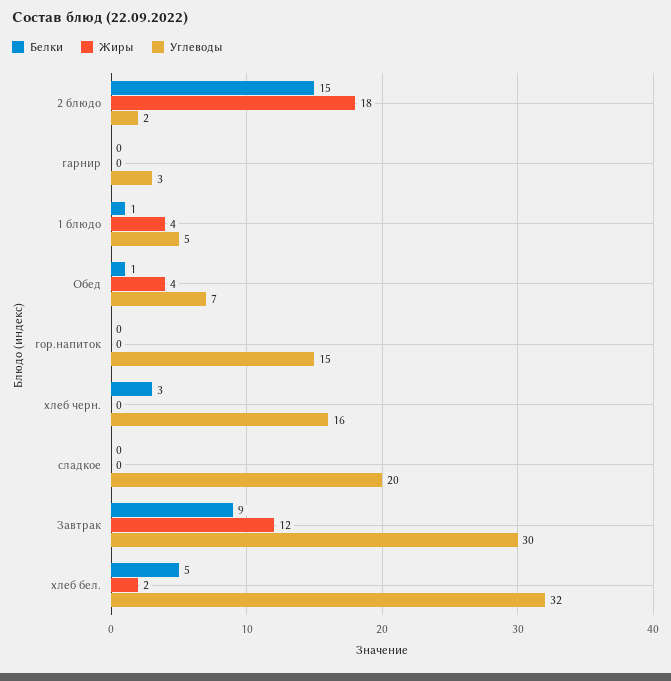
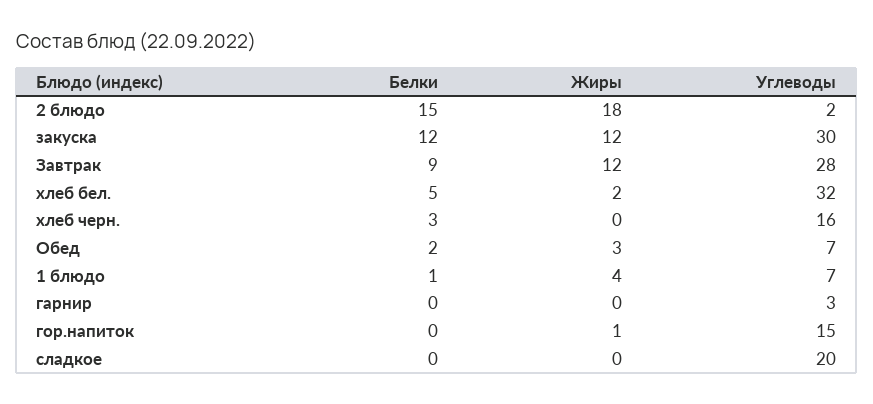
Углеводы, 1 блюдо: 5 -> 7
Белки, Обед: 1 -> 2
Жиры, Обед: 4 -> 3
Жиры, гор.напиток: 0 -> 1
Углеводы, Завтрак: 30 -> 28
Белки, закуска: none -> 12
Жиры, закуска: none -> 12
Углеводы, закуска: none -> 30

